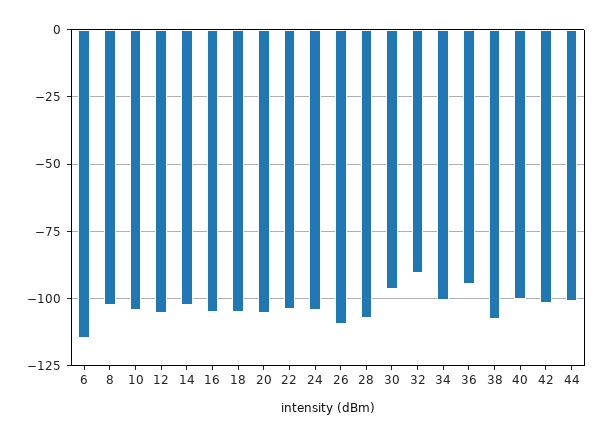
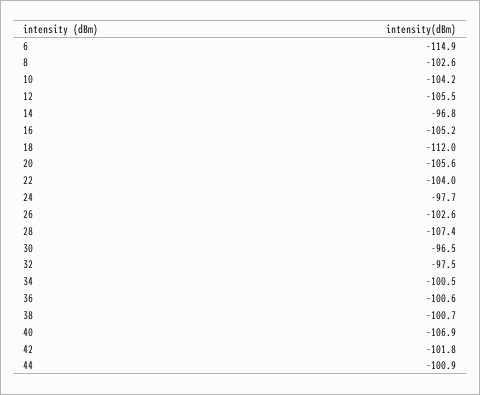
14: -102.5 -> -96.8
18: -105 -> -112
24: -105 -> -97.7
26: -110 -> -102.6
32: -90 -> -97.5
36: -95 -> -100.6
38: -107.5 -> -100.7
40: -100 -> -106.9

